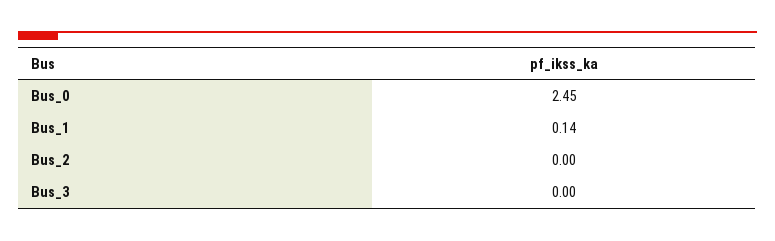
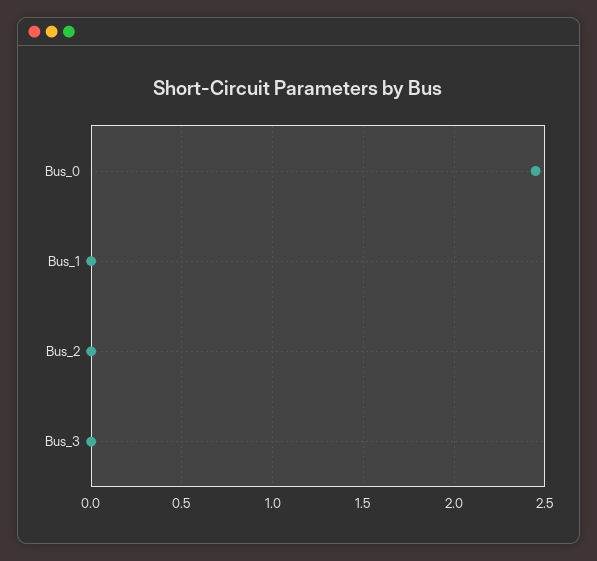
Bus_1: 0.14 -> 0

